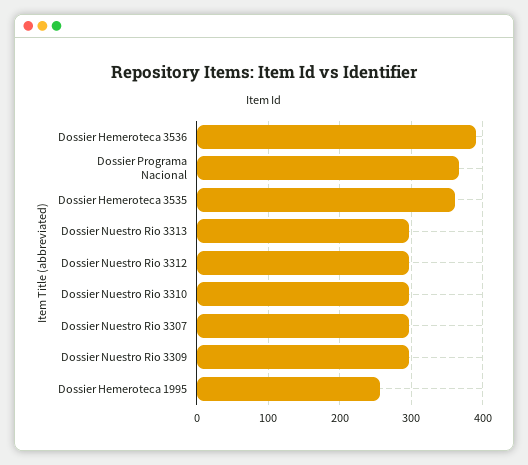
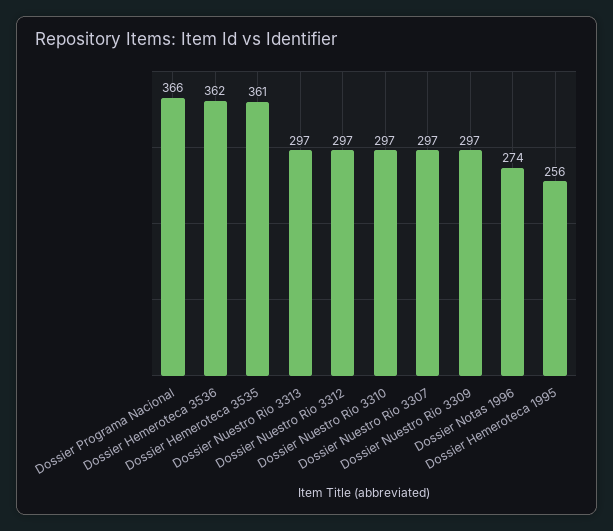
Dossier Hemeroteca 3536: 390 -> 362
Dossier Notas 1996: none -> 274

